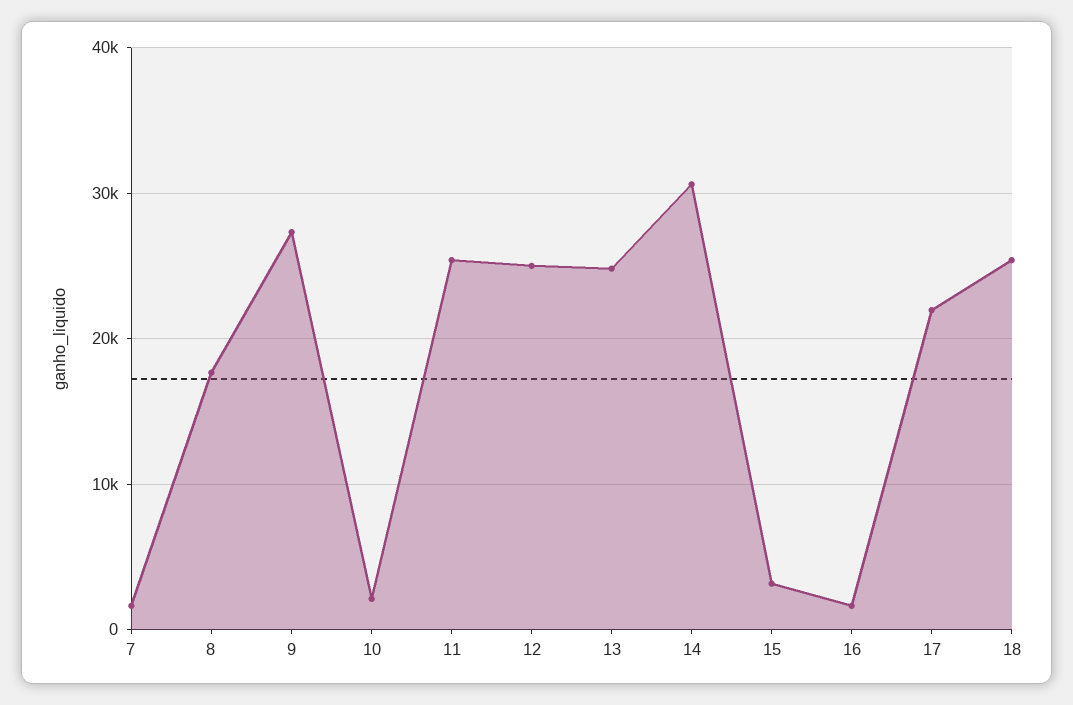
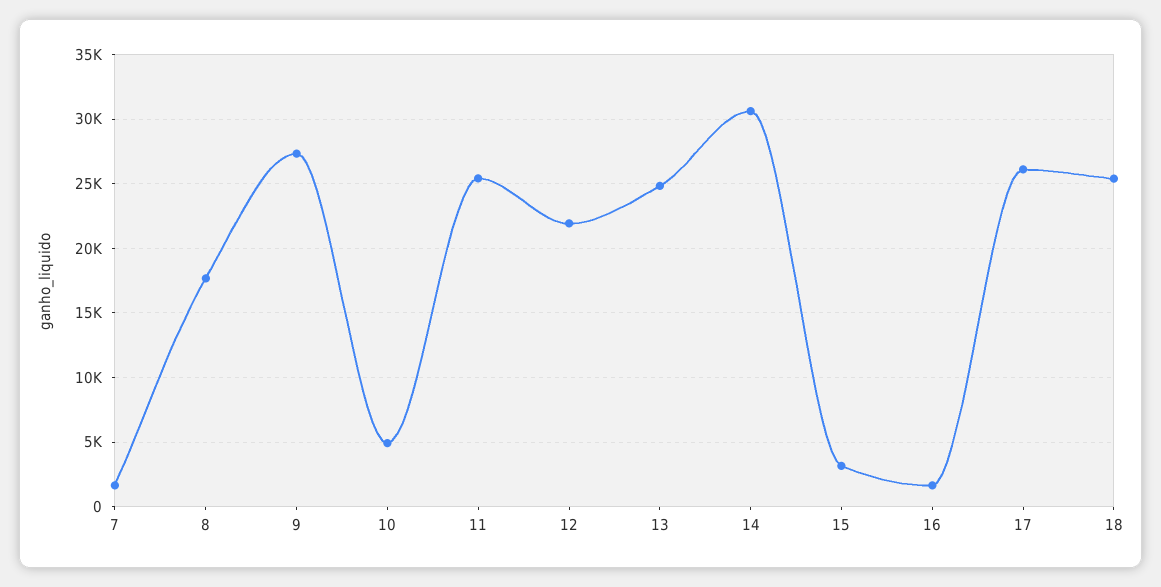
10: 2000 -> 5000
12: 25000 -> 22000
17: 22000 -> 26000

